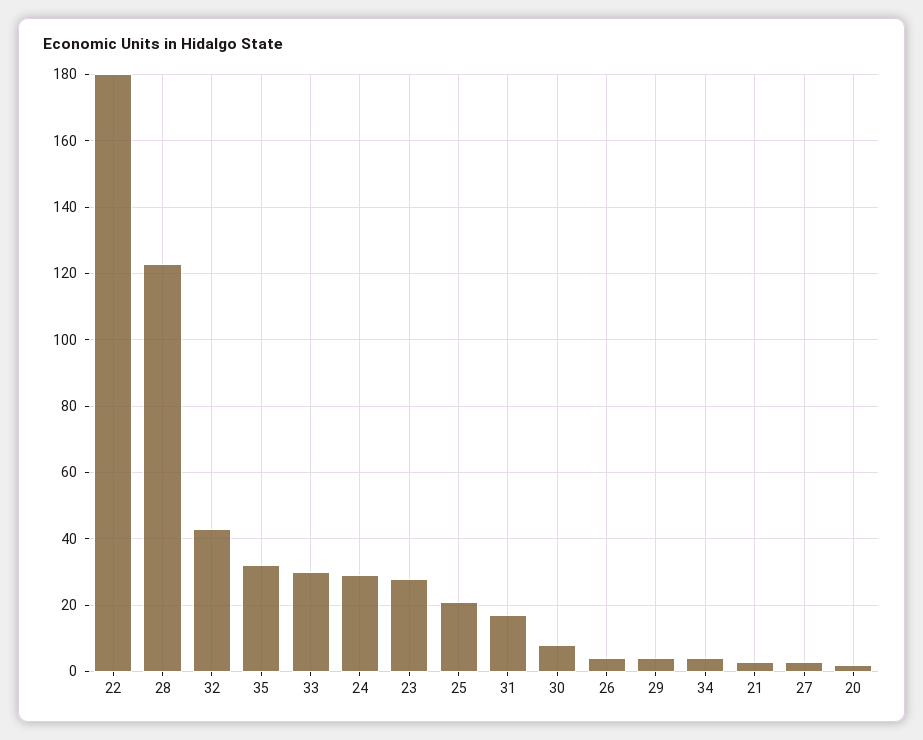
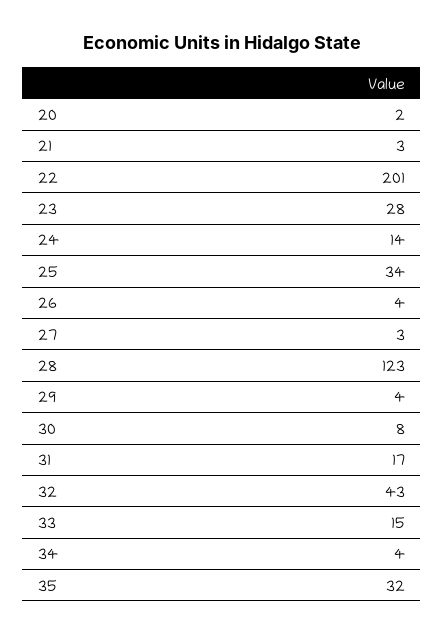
22: 180 -> 201
33: 30 -> 15
24: 30 -> 14
25: 20 -> 34

